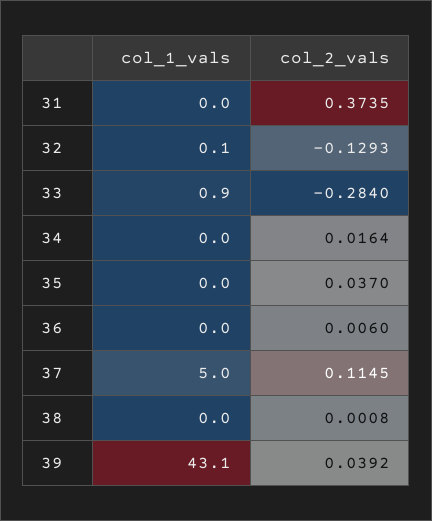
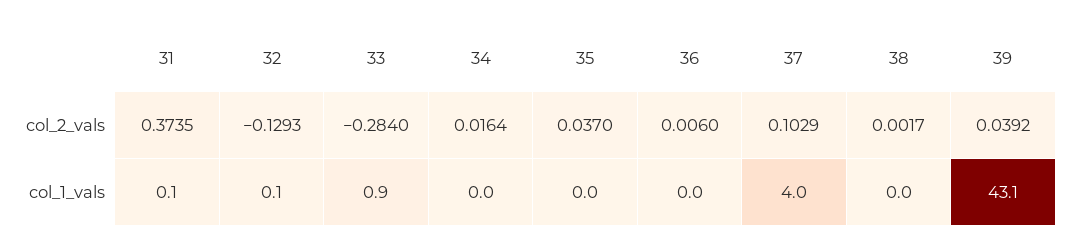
col_1_vals, 31: 0 -> 0.1
col_1_vals, 37: 5 -> 4
col_2_vals, 37: 0.1145 -> 0.1029
col_2_vals, 38: 0.0008 -> 0.0017

